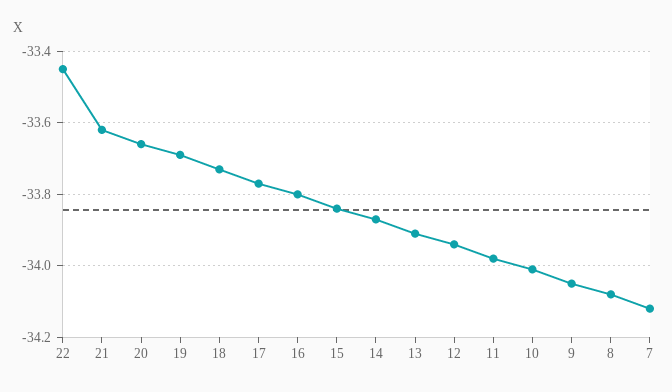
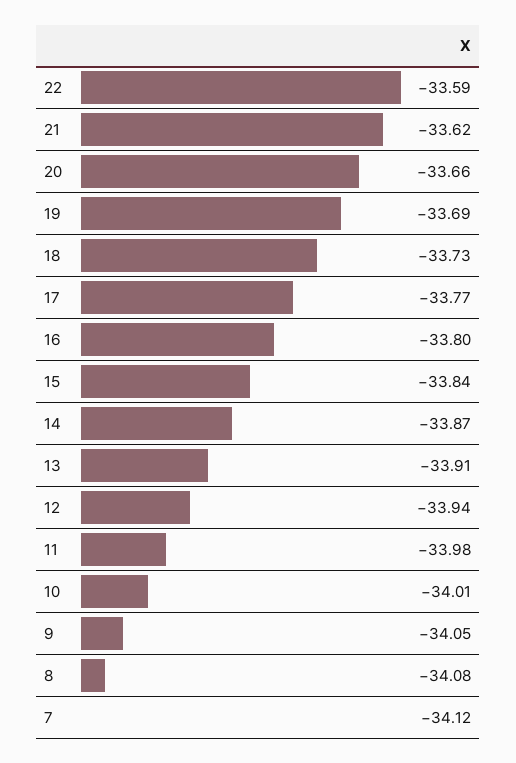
22: -33.45 -> -33.59

